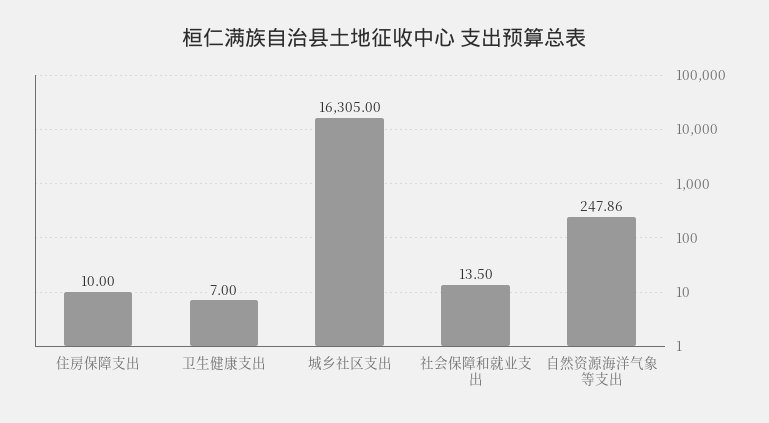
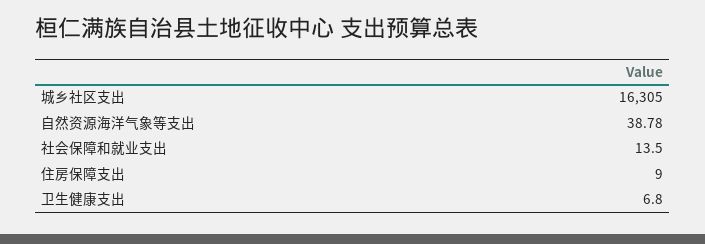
住房保障支出: 10 -> 9
卫生健康支出: 7 -> 6.8
自然资源海洋气象等支出: 247.86 -> 38.78

